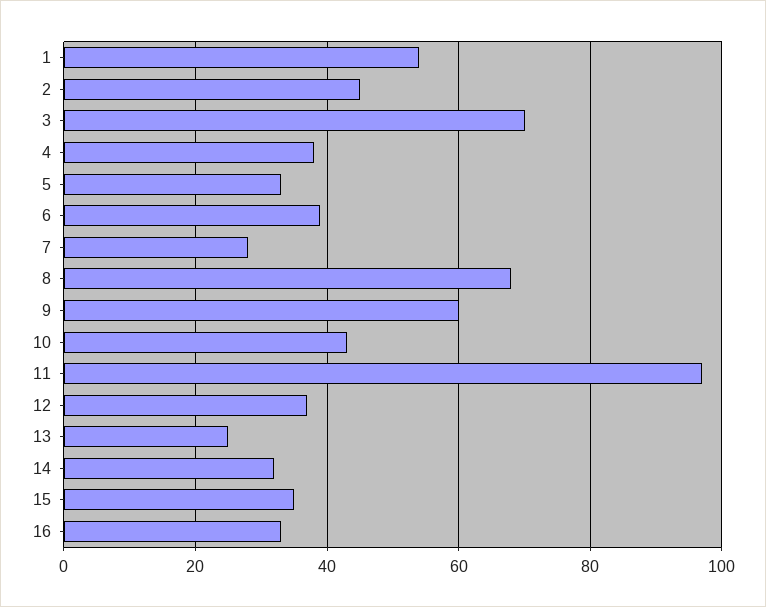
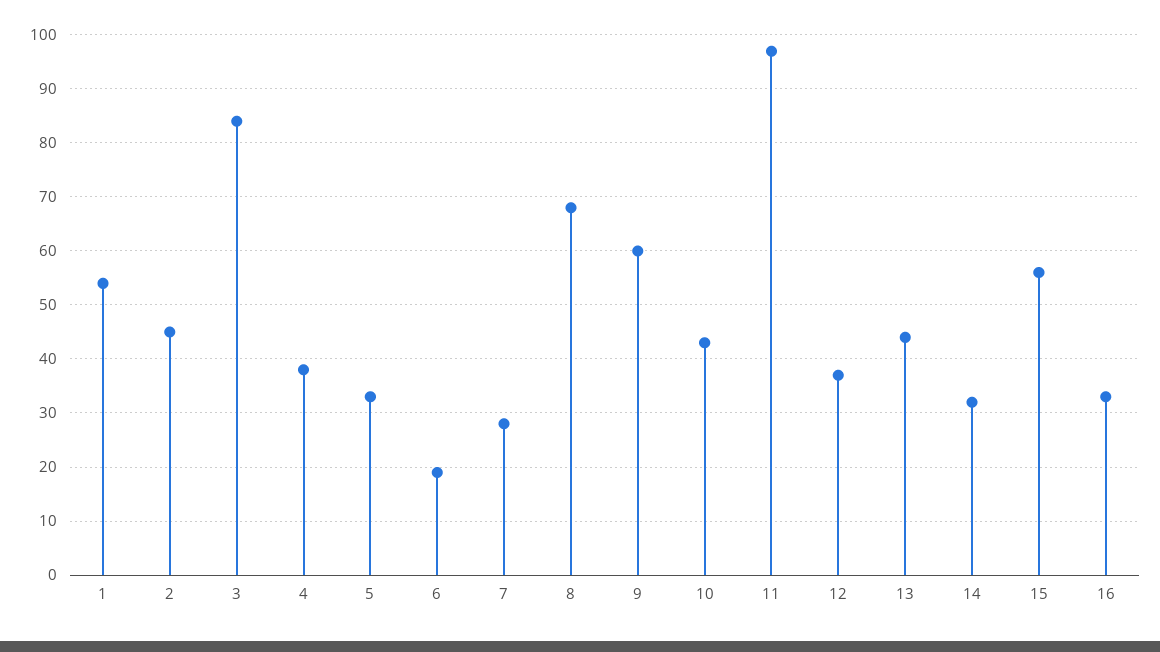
3: 70 -> 85
6: 40 -> 20
13: 25 -> 45
15: 35 -> 55

